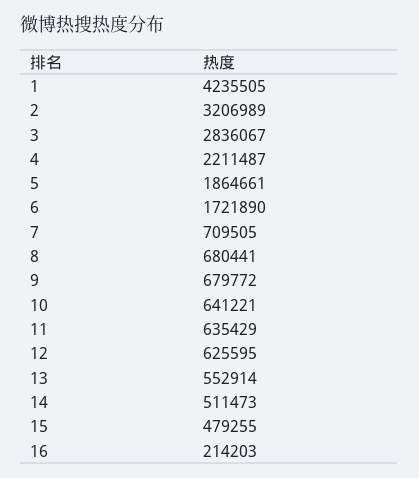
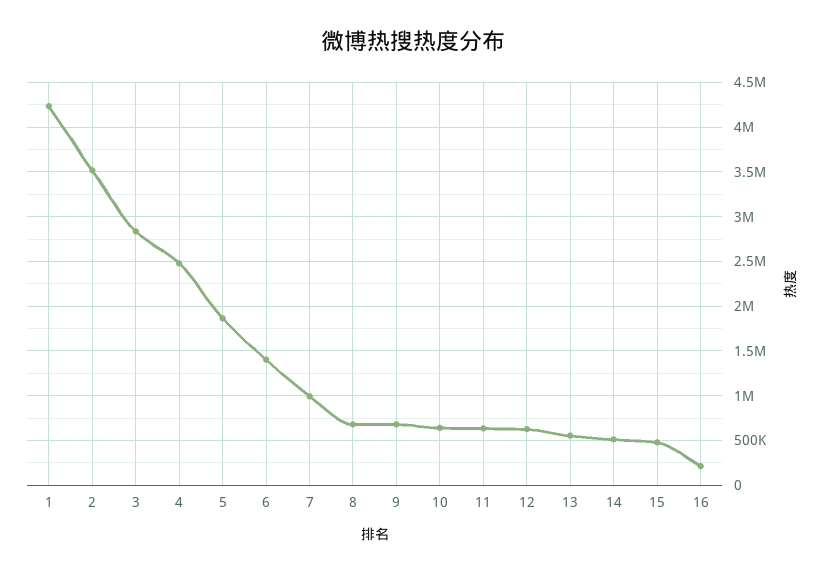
2: 3206989 -> 3500000
4: 2211487 -> 2500000
6: 1721890 -> 1400000
7: 709505 -> 1000000

